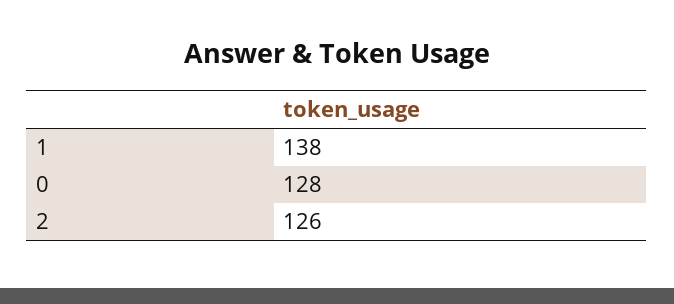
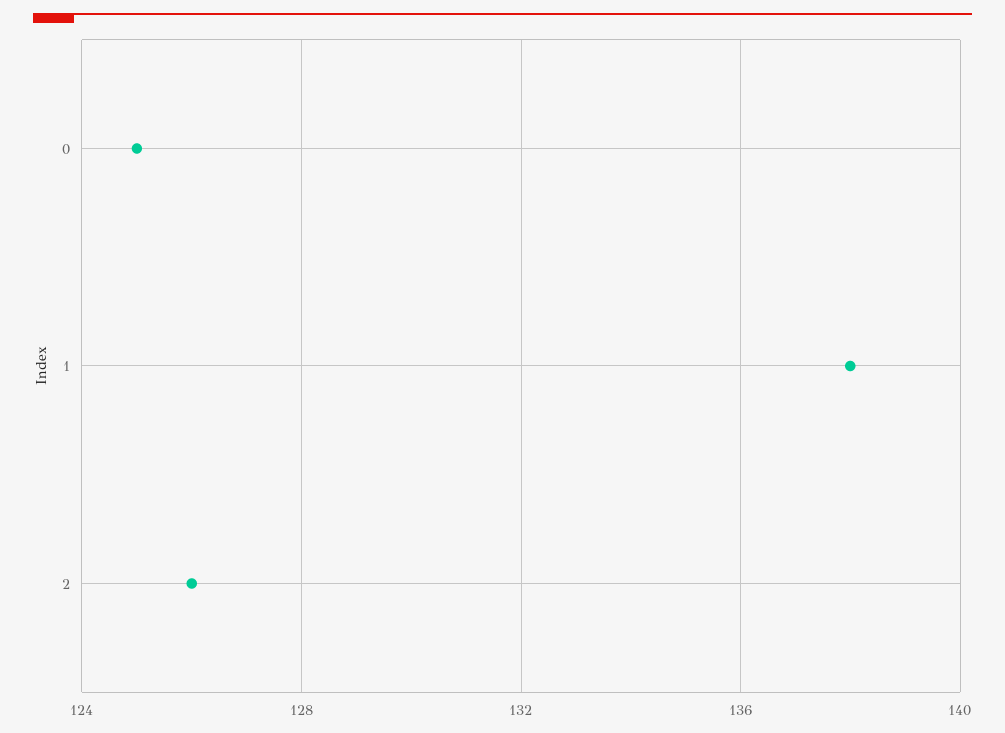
0: 128 -> 125

